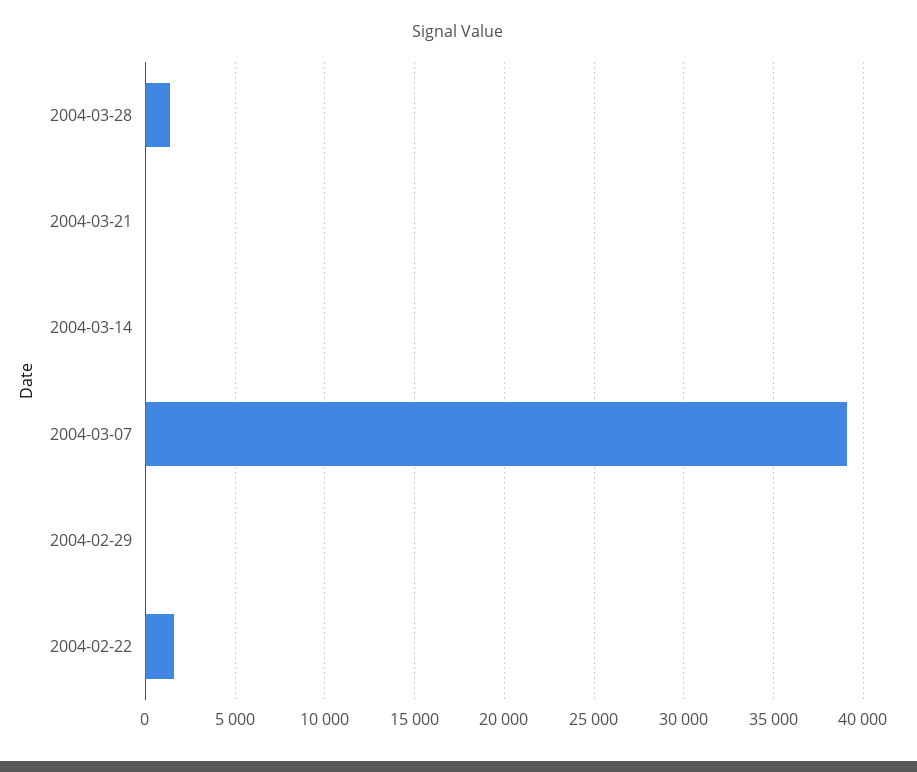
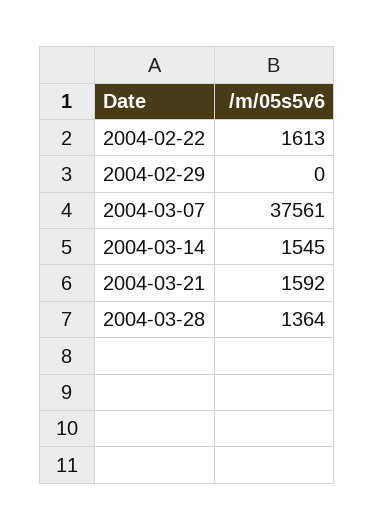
2004-03-21: 0 -> 1592
2004-03-14: 0 -> 1545
2004-03-07: 39000 -> 37561

